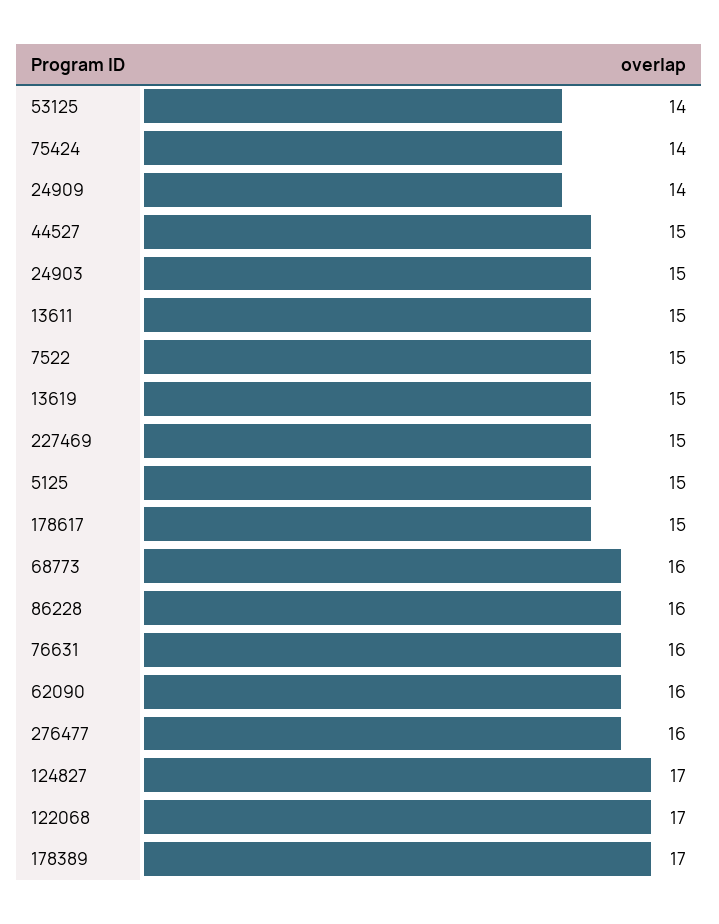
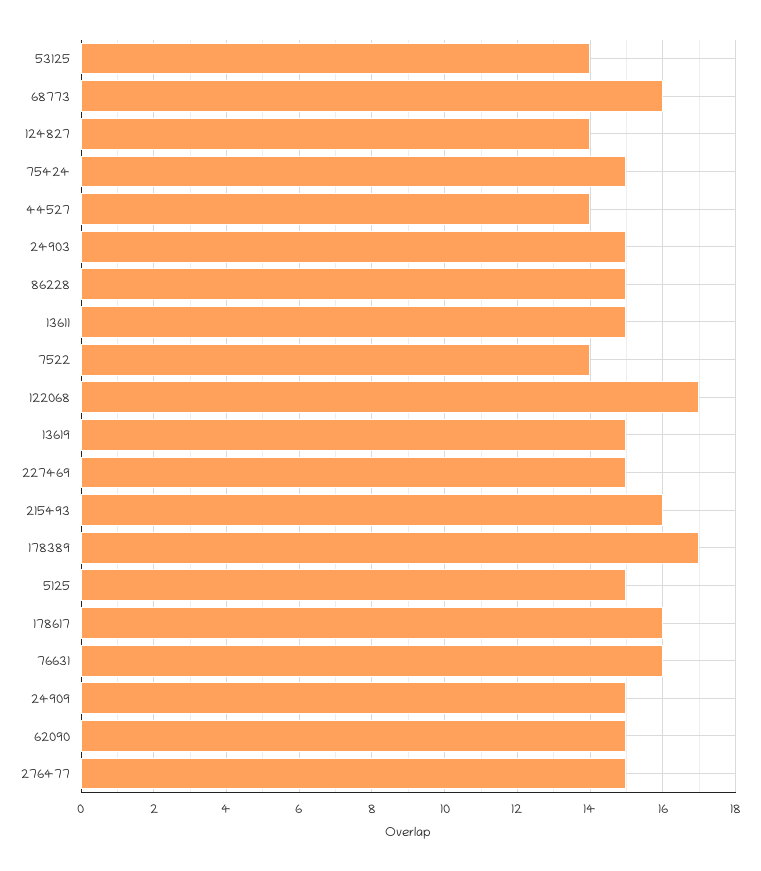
75424: 14 -> 15
24909: 14 -> 15
44527: 15 -> 14
7522: 15 -> 14
178617: 15 -> 16
86228: 16 -> 15
62090: 16 -> 15
276477: 16 -> 15
124827: 17 -> 14
215493: none -> 16

